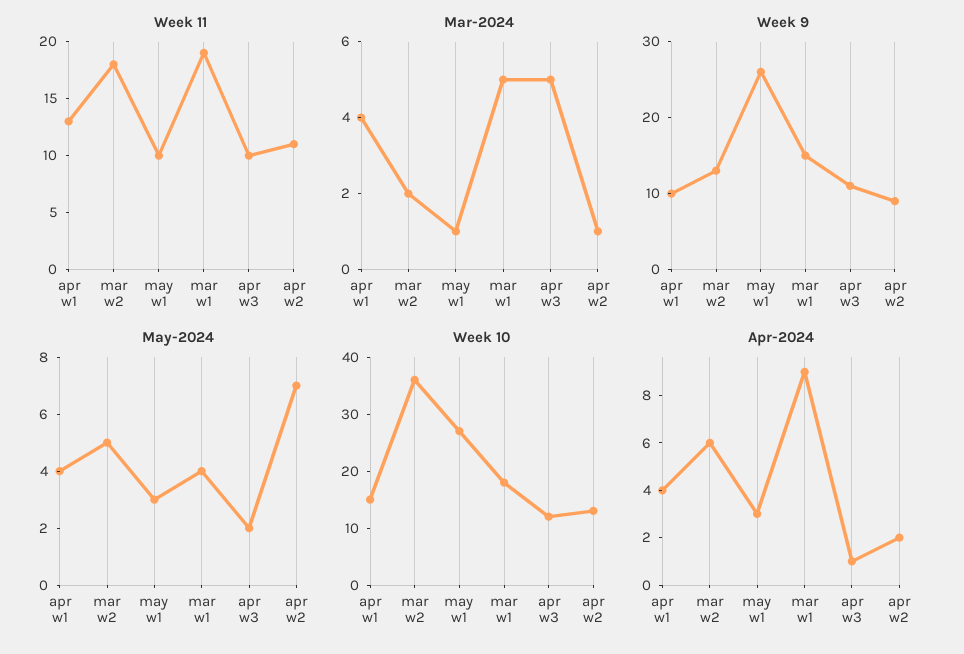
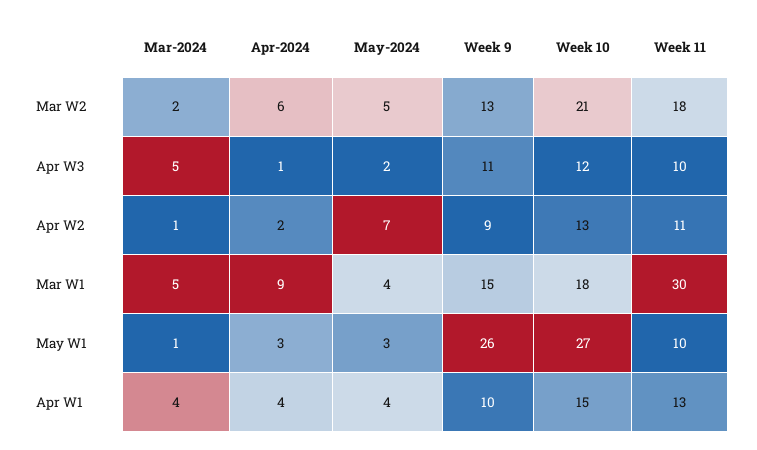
Week 11, mar w1: 19 -> 30
Week 10, mar w2: 35 -> 21

